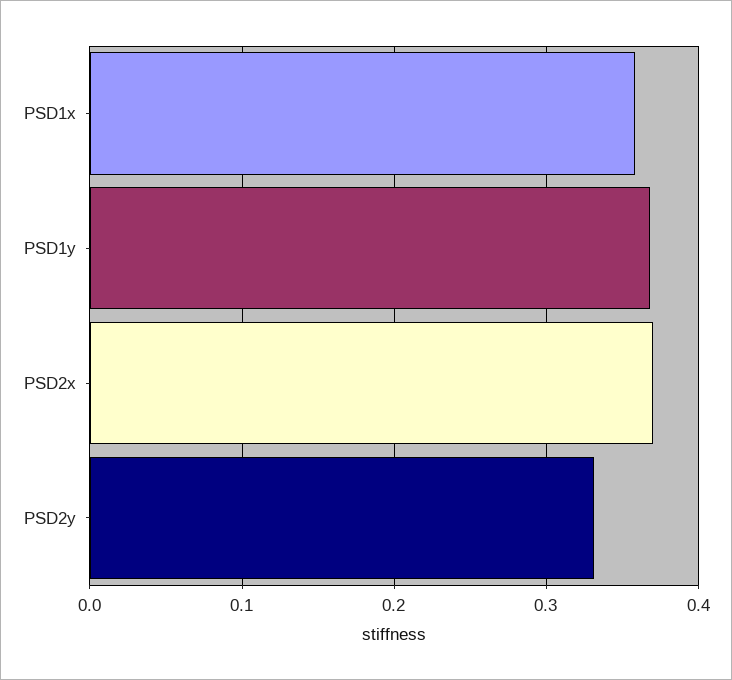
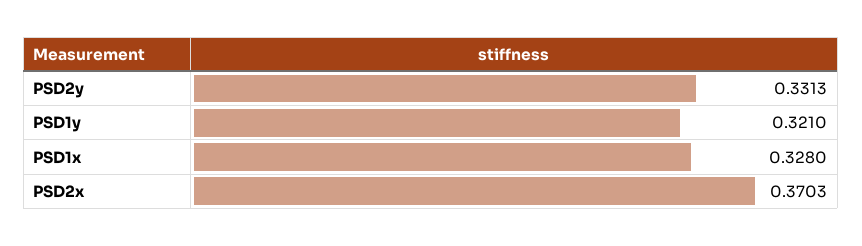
PSD1x: 0.36 -> 0.328
PSD1y: 0.37 -> 0.321

